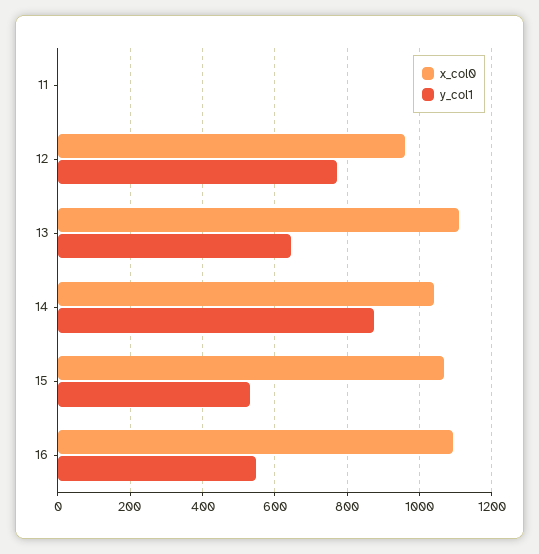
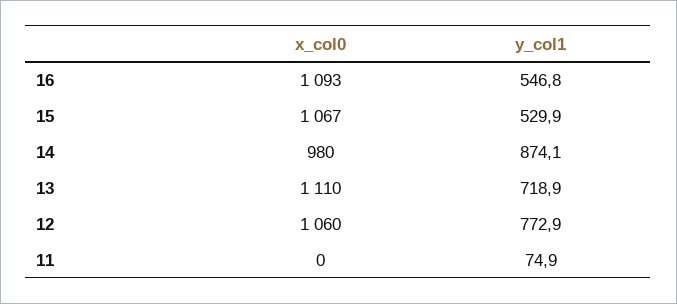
y_col1, 11: 0 -> 74.9
x_col0, 12: 960 -> 1060
y_col1, 13: 640 -> 718.9
x_col0, 14: 1040 -> 980

